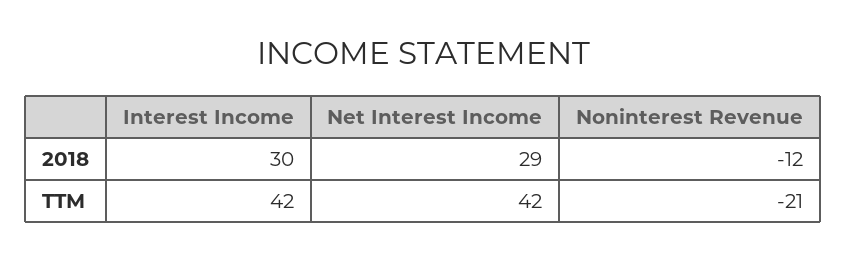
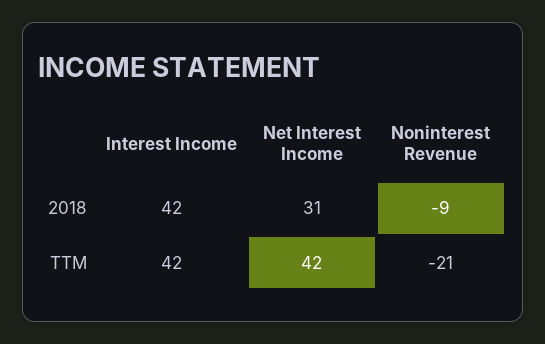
Interest Income, 2018: 30 -> 42
Net Interest Income, 2018: 29 -> 31
Noninterest Revenue, 2018: -12 -> -9

